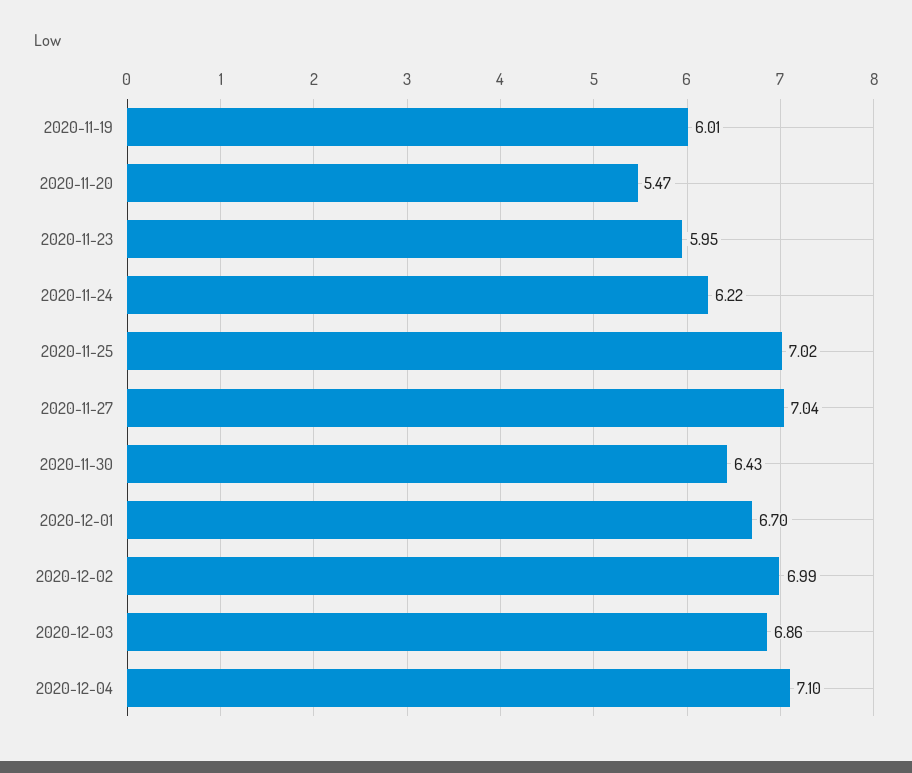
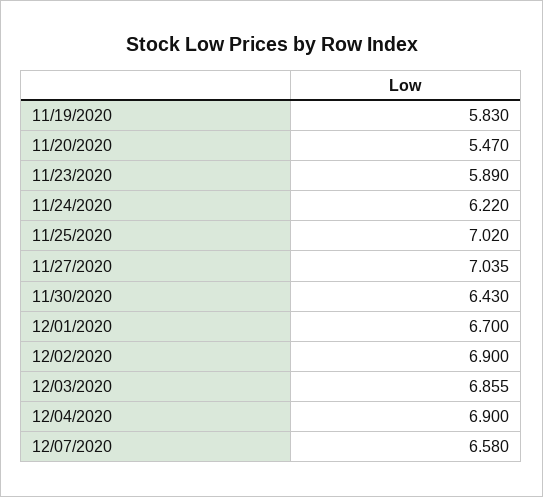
2020-11-19: 6.01 -> 5.83
2020-11-23: 5.95 -> 5.89
2020-12-02: 6.99 -> 6.9
2020-12-04: 7.1 -> 6.9
12/07/2020: none -> 6.58

